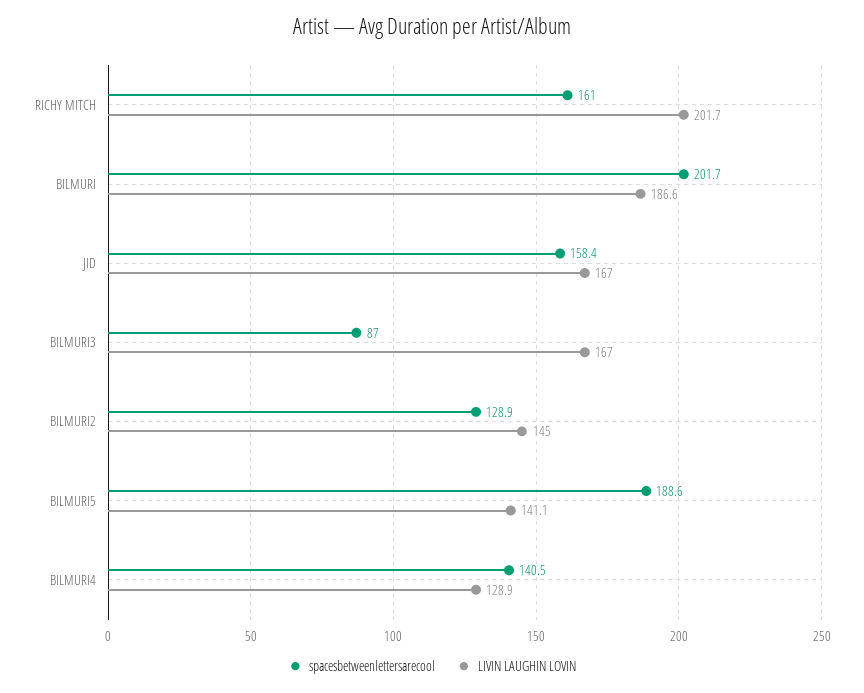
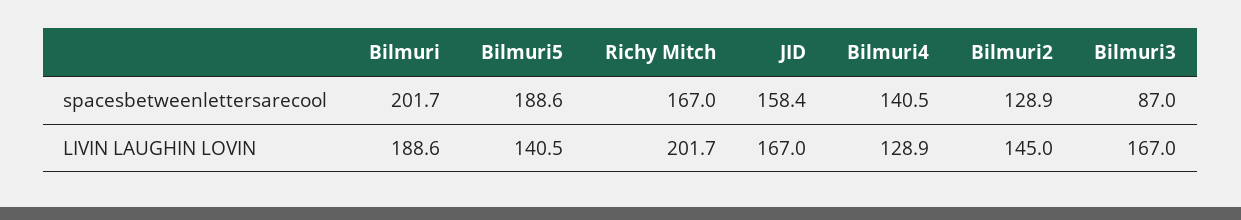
spacesbetweenlettersarecool, RICHY MITCH: 161 -> 167
LIVIN LAUGHIN LOVIN, BILMURI: 186.6 -> 188.6
LIVIN LAUGHIN LOVIN, BILMURI5: 141.1 -> 140.5

